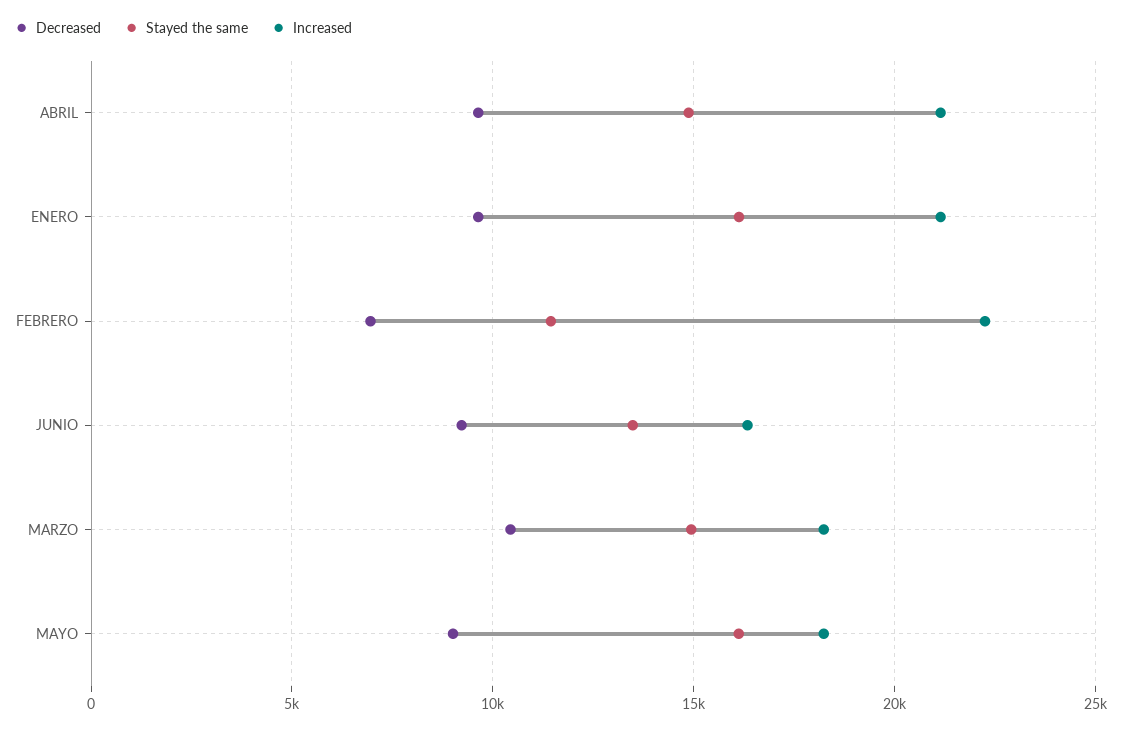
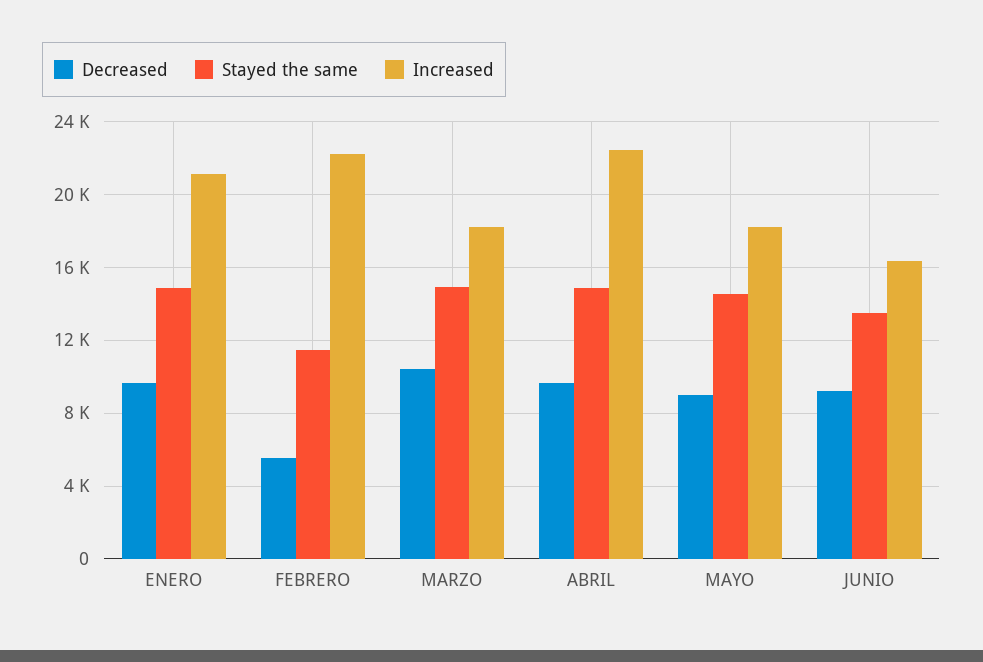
Increased, ABRIL: 21000 -> 22500
Stayed the same, ENERO: 16000 -> 15000
Decreased, FEBRERO: 7000 -> 5500
Stayed the same, MAYO: 16000 -> 14500

